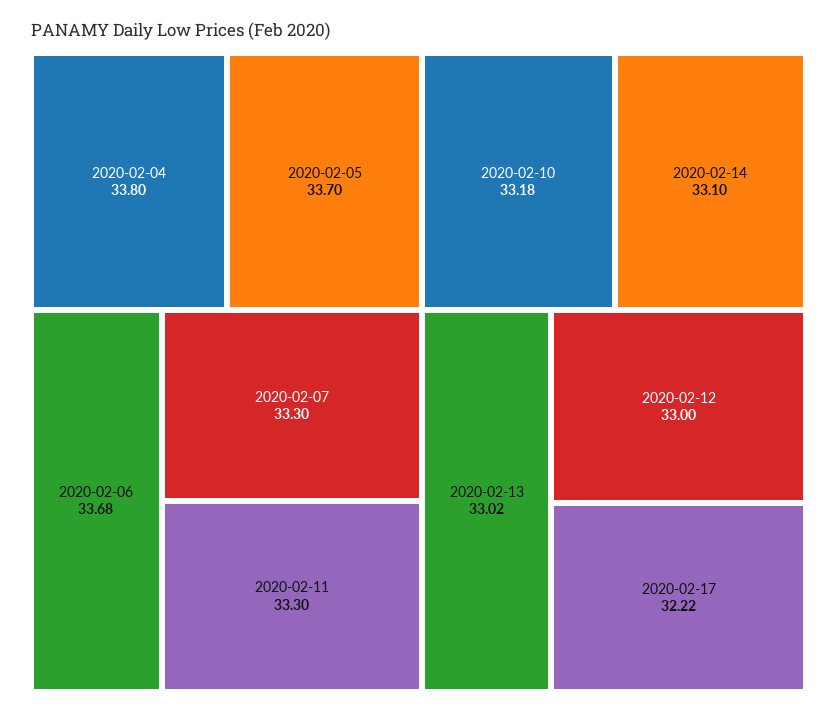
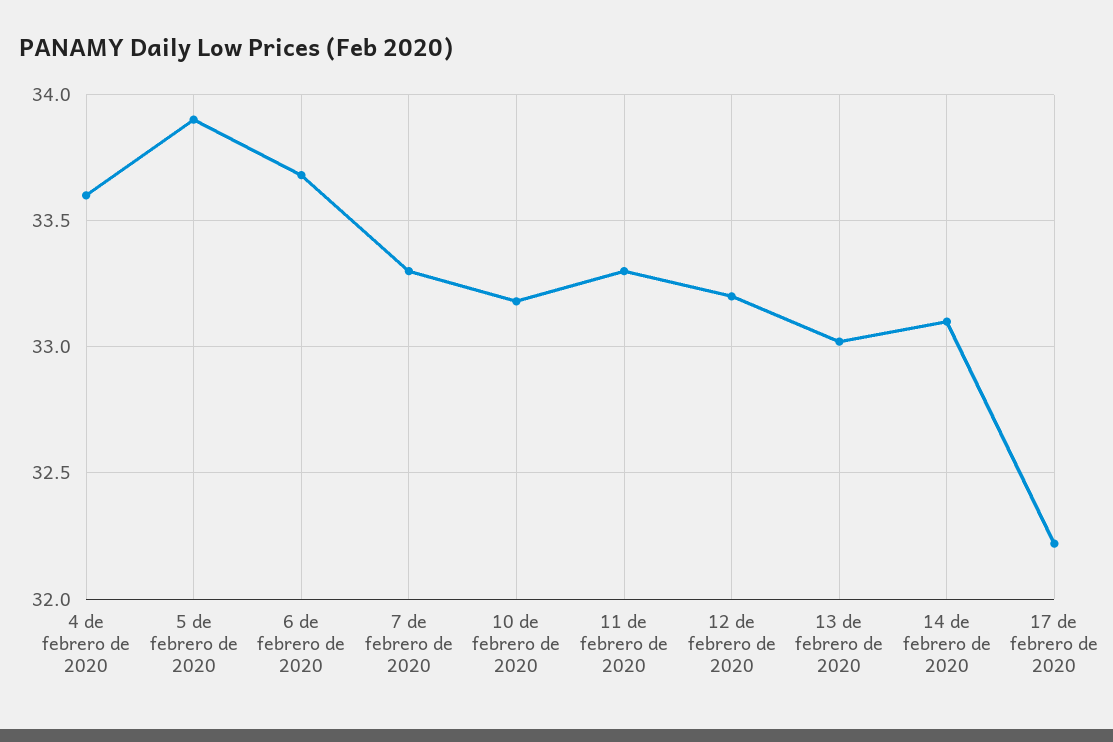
2020-02-04: 33.8 -> 33.6
2020-02-05: 33.7 -> 33.9
2020-02-12: 33 -> 33.2

